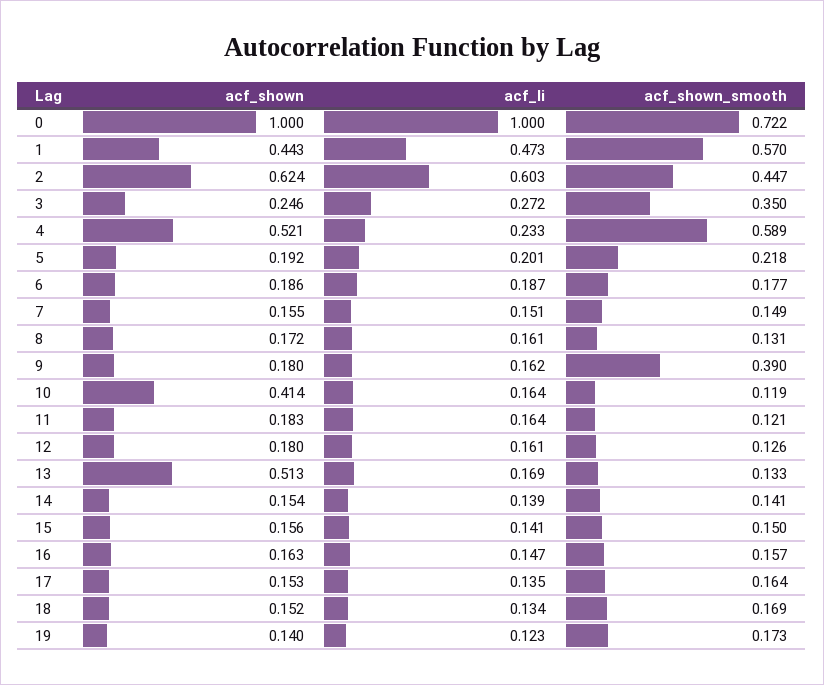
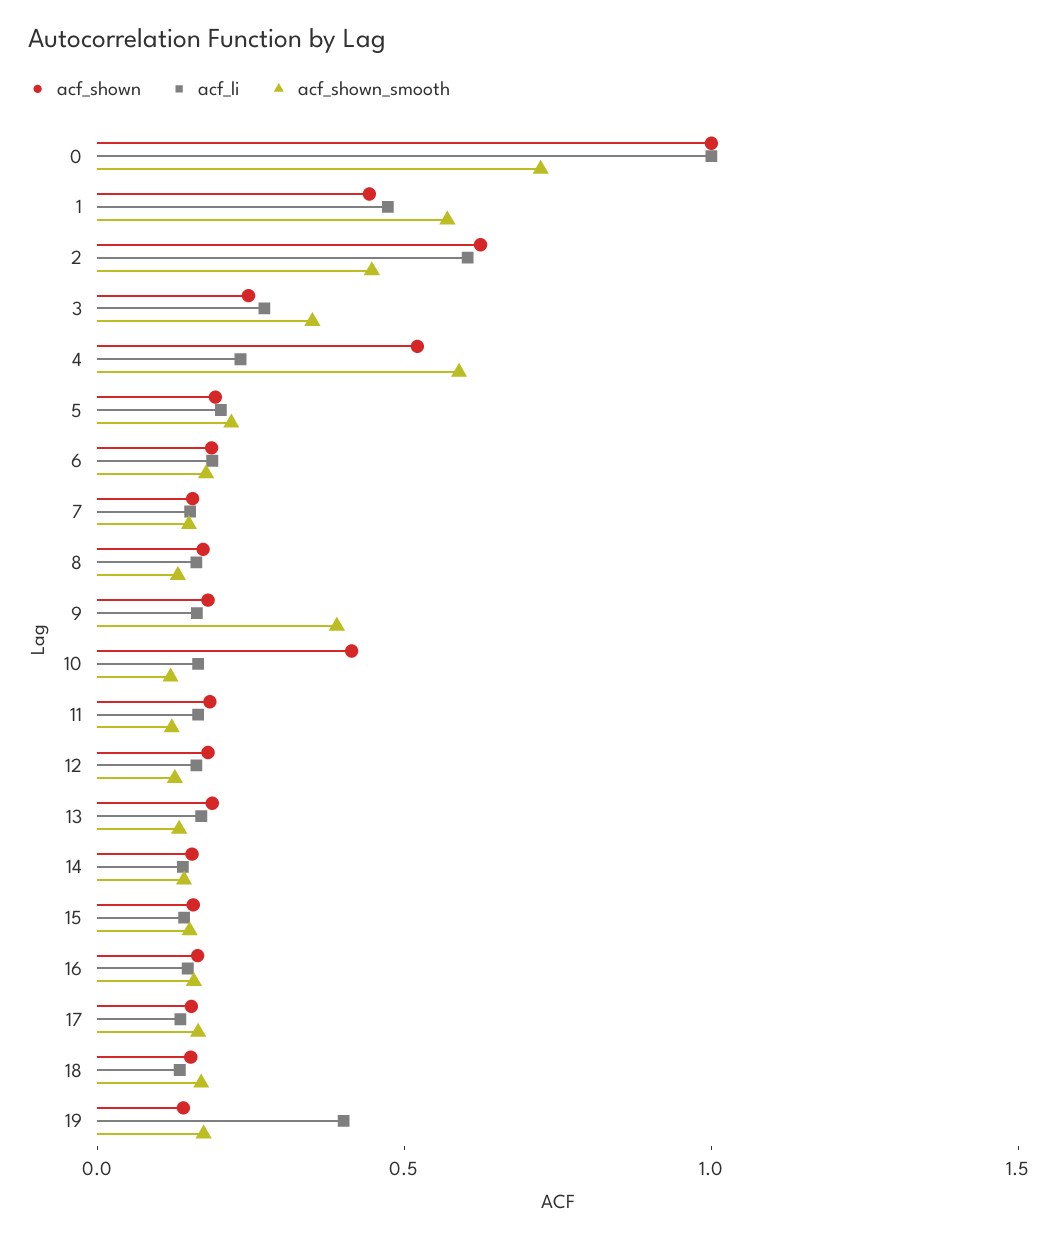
acf_shown, 13: 0.513 -> 0.2
acf_li, 19: 0.123 -> 0.4

